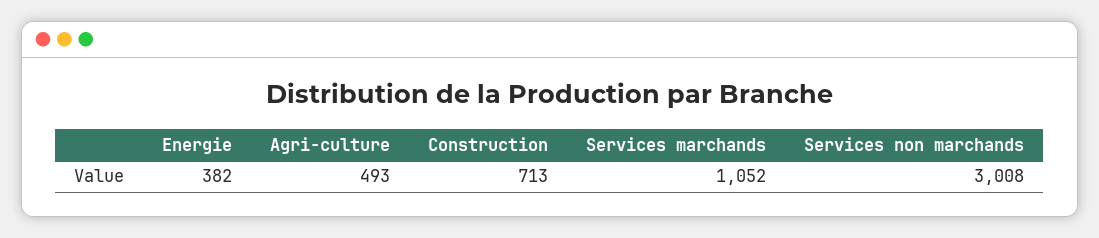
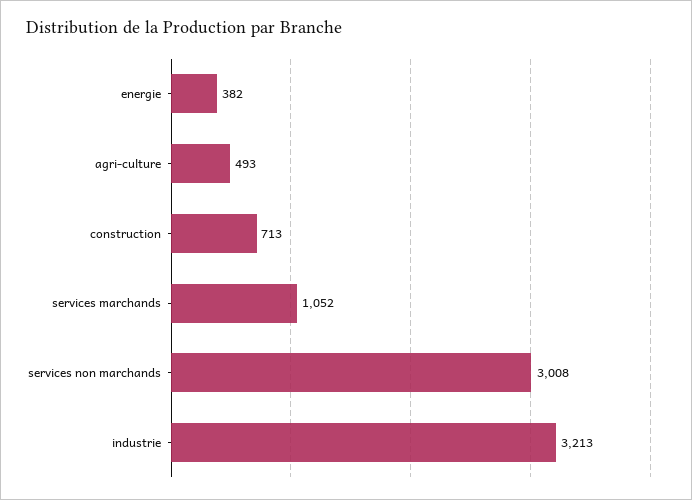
industrie: none -> 3213

